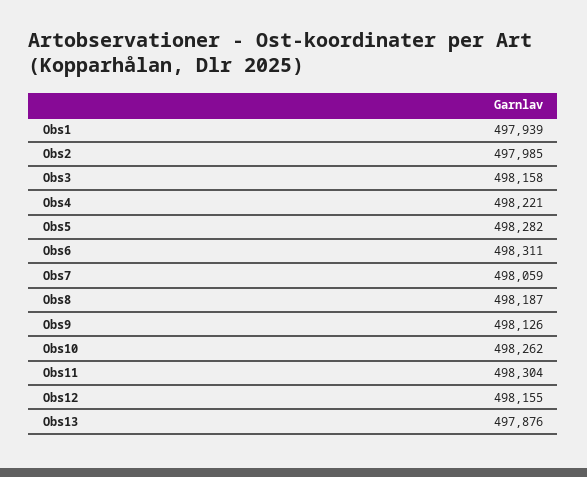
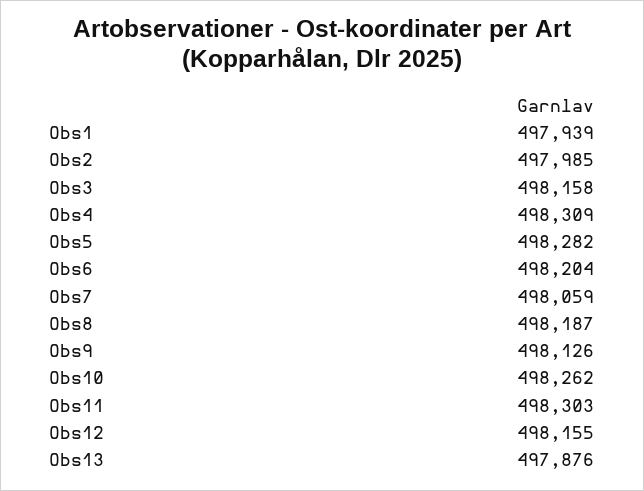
Obs4: 498221 -> 498309
Obs6: 498311 -> 498204
Obs11: 498304 -> 498303

